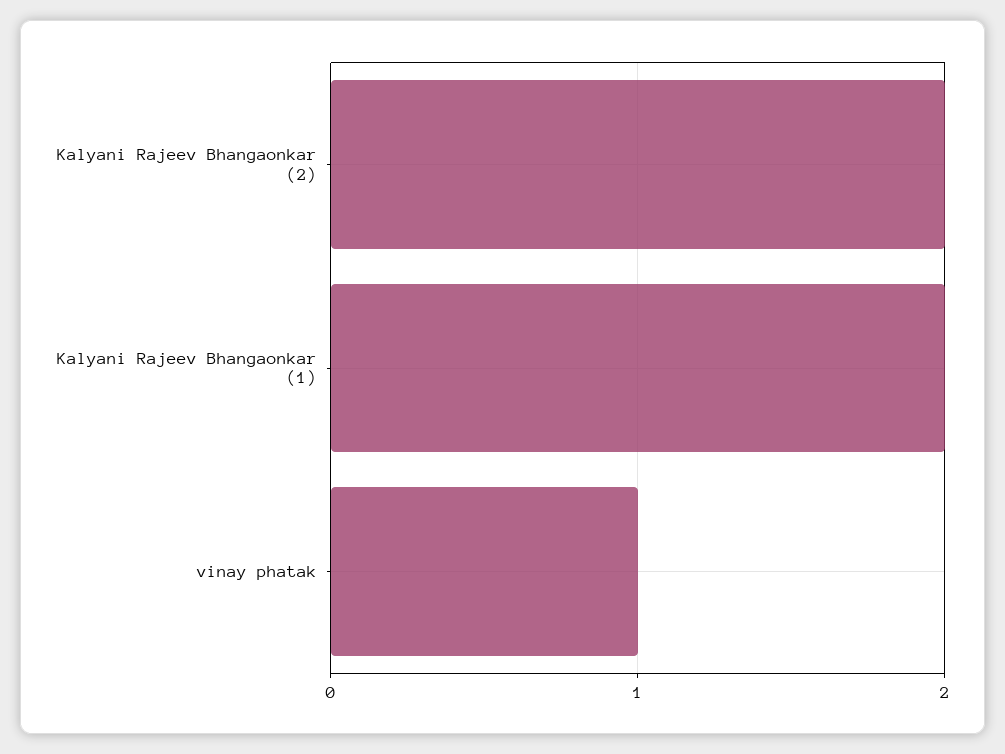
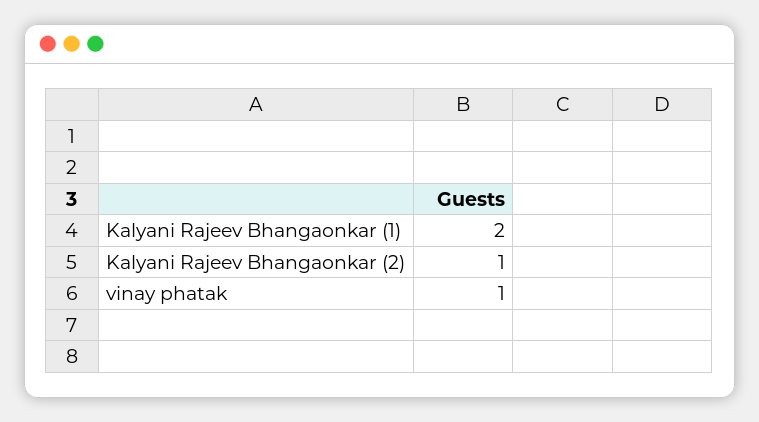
Kalyani Rajeev Bhangaonkar (2): 2 -> 1

